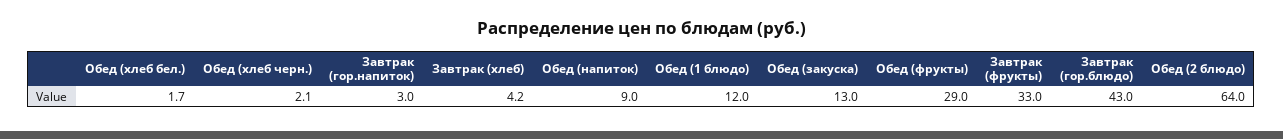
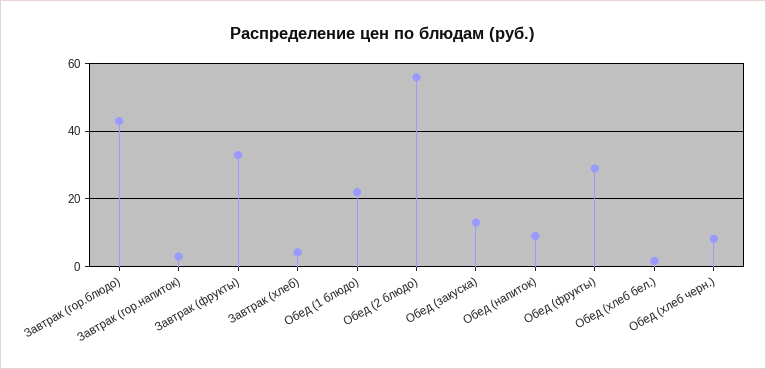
Обед (хлеб черн.): 2.1 -> 8
Обед (1 блюдо): 12 -> 22
Обед (2 блюдо): 64 -> 56

